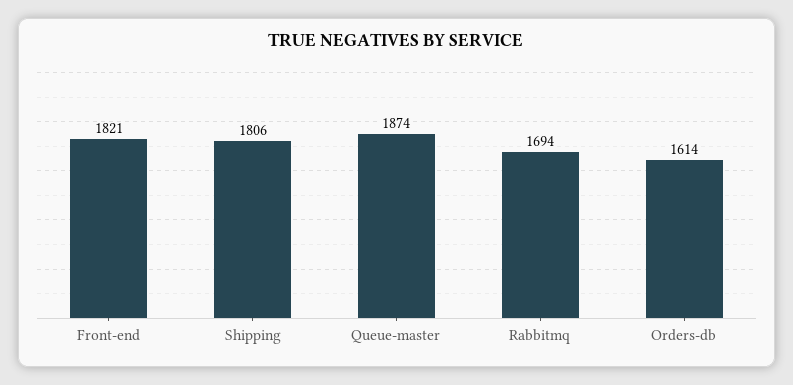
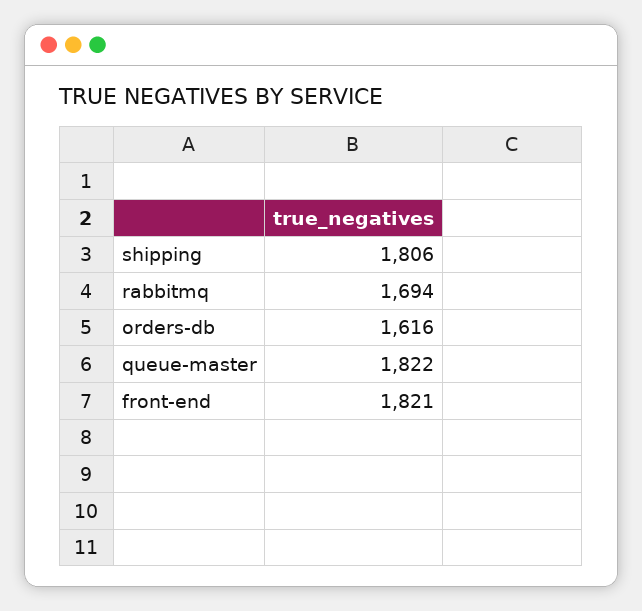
Queue-master: 1874 -> 1822
Orders-db: 1614 -> 1616

